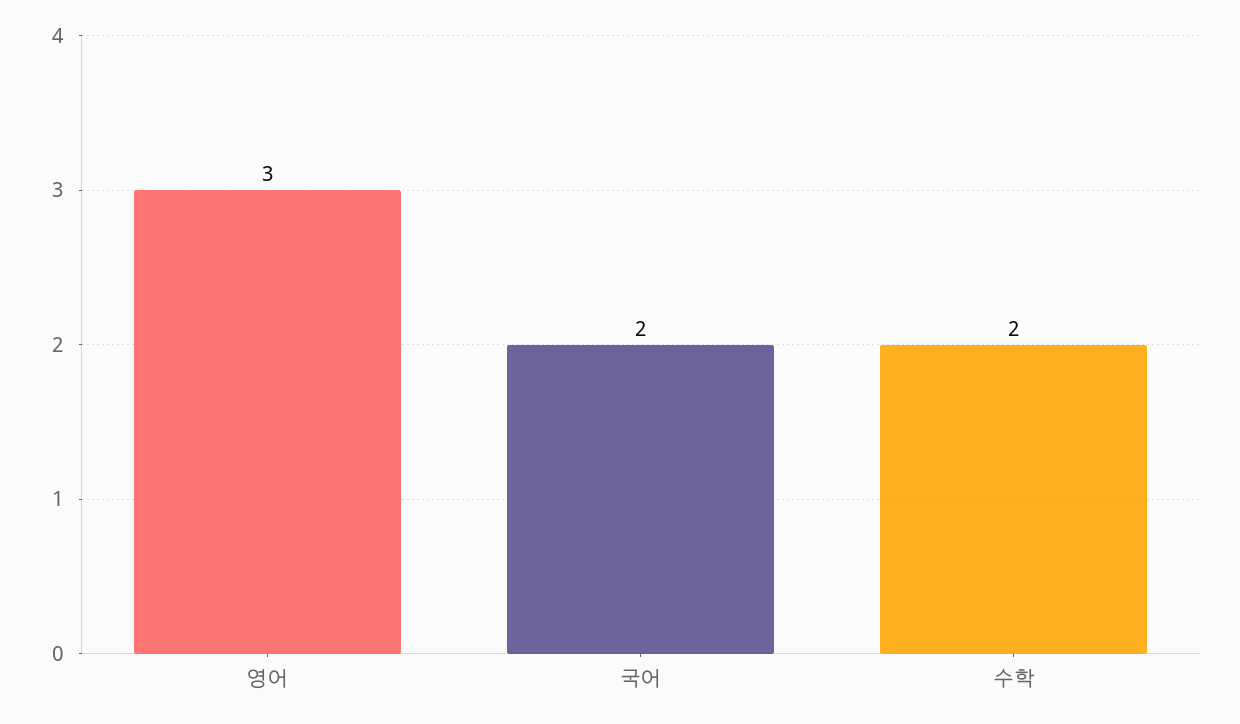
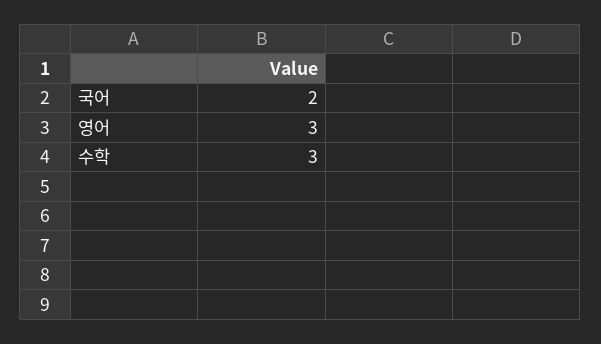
수학: 2 -> 3

